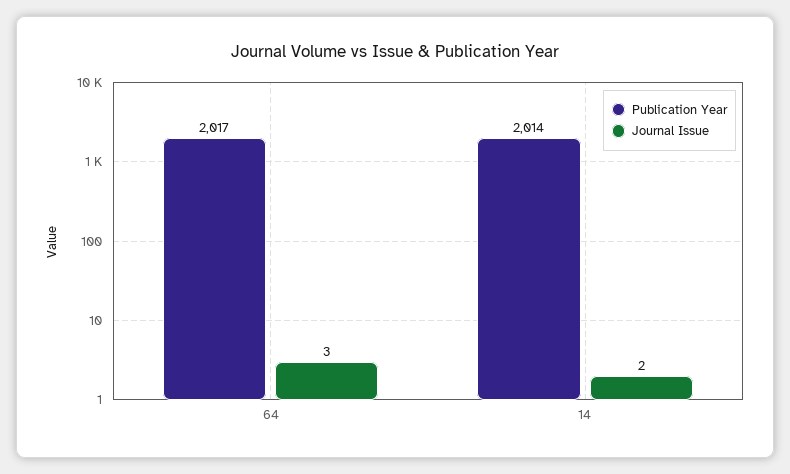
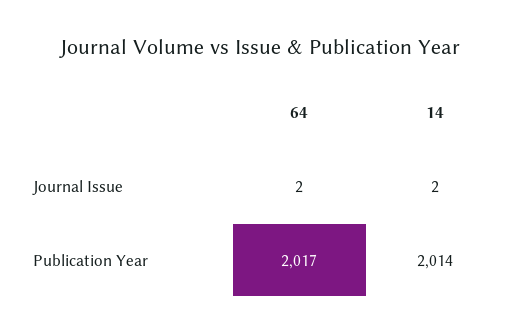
Journal Issue, 64: 3 -> 2

